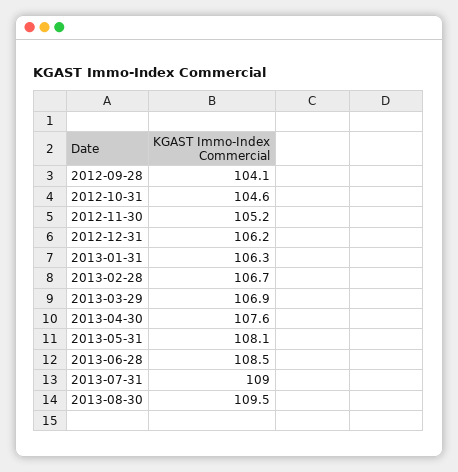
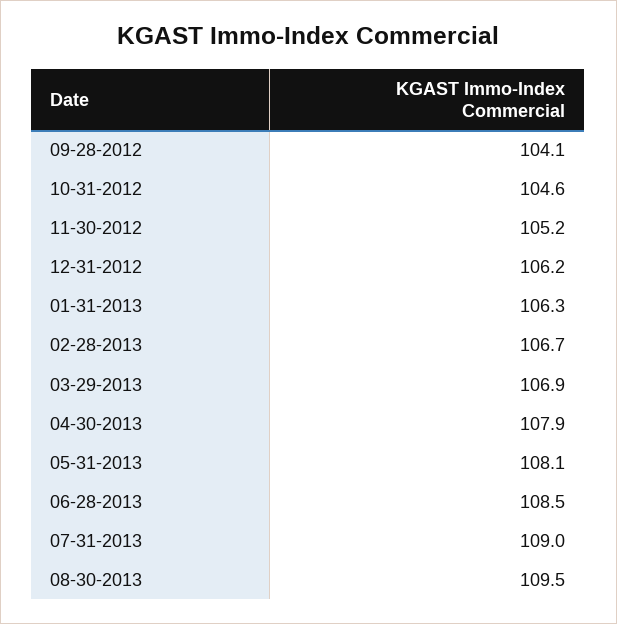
2013-04-30: 107.6 -> 107.9

